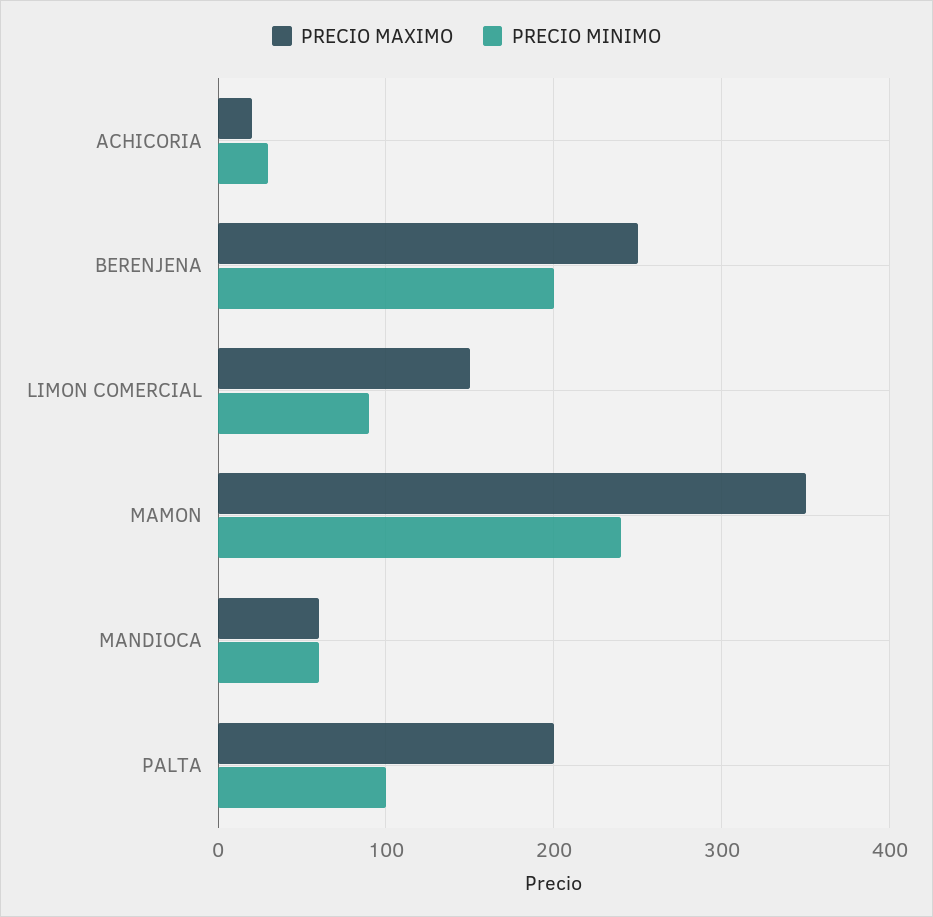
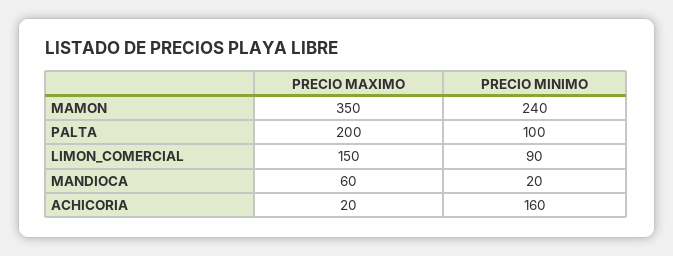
PRECIO MINIMO, ACHICORIA: 30 -> 160
PRECIO MAXIMO, BERENJENA: 250 -> none
PRECIO MINIMO, BERENJENA: 200 -> none
PRECIO MINIMO, MANDIOCA: 60 -> 20

